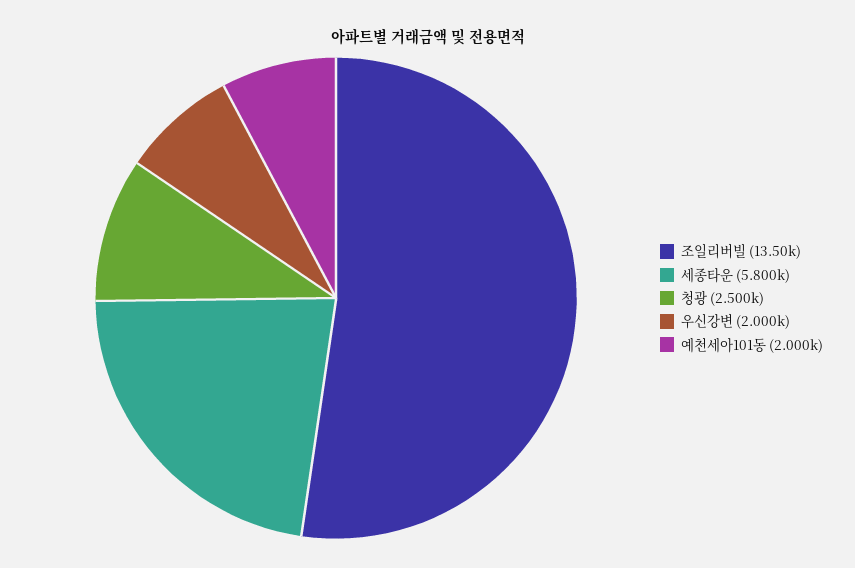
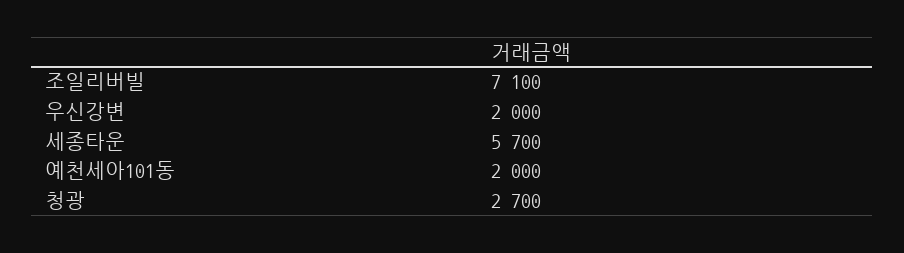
조일리버빌: 13500 -> 7100
세종타운: 5800 -> 5700
청광: 2500 -> 2700

